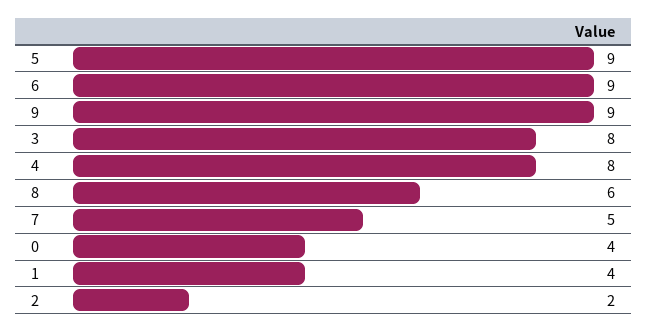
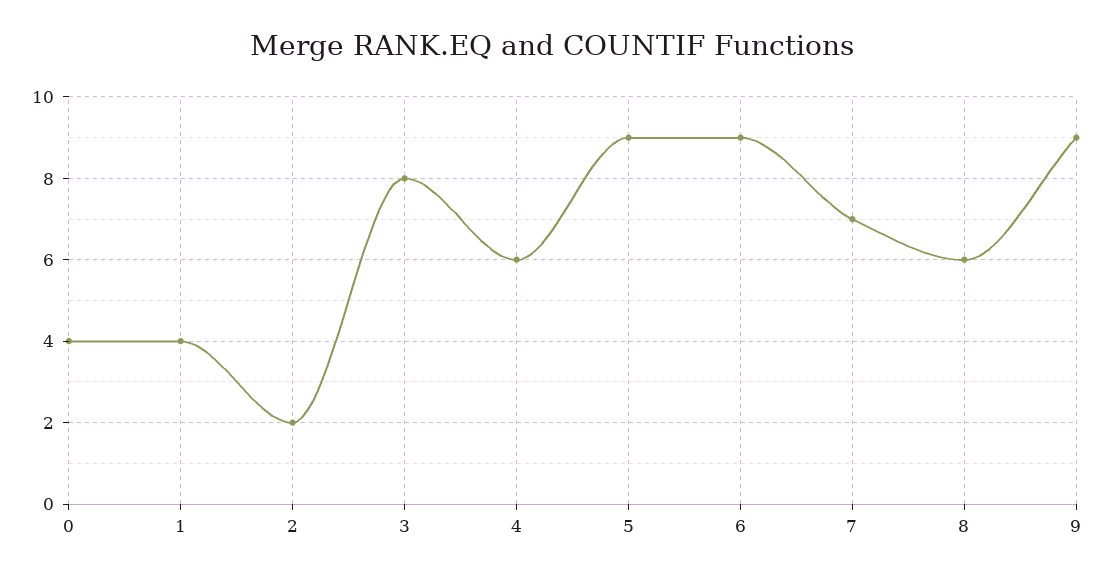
4: 8 -> 6
7: 5 -> 7

